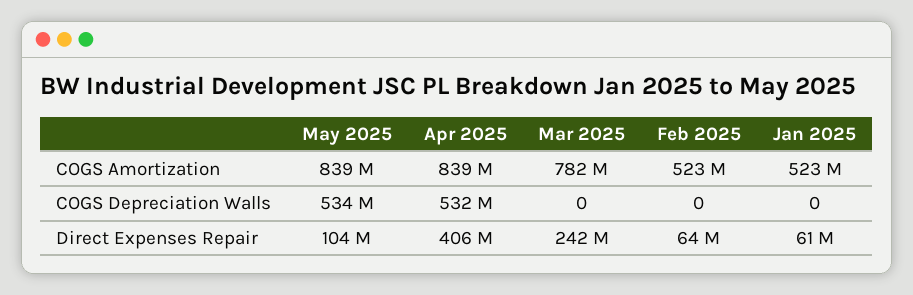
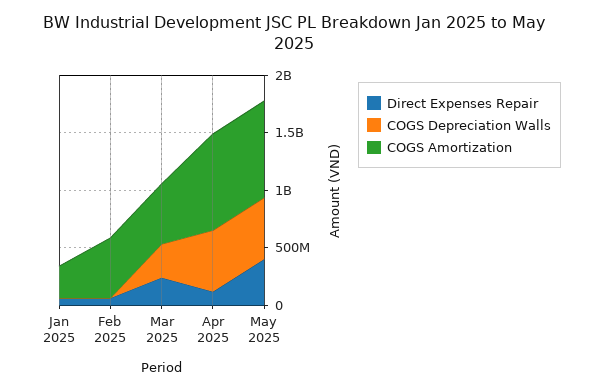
COGS Amortization, Mar 2025: 782000000 -> 500000000
COGS Amortization, Jan 2025: 523000000 -> 300000000
COGS Depreciation Walls, Mar 2025: 0 -> 300000000
Direct Expenses Repair, May 2025: 104000000 -> 400000000
Direct Expenses Repair, Apr 2025: 406000000 -> 100000000

